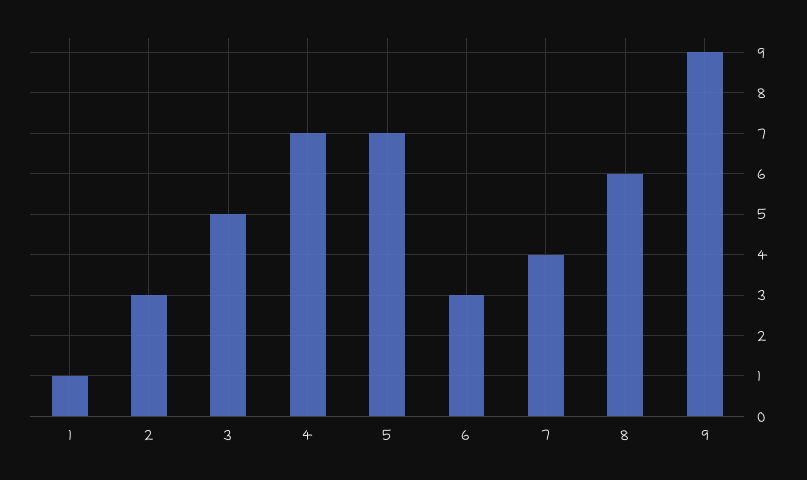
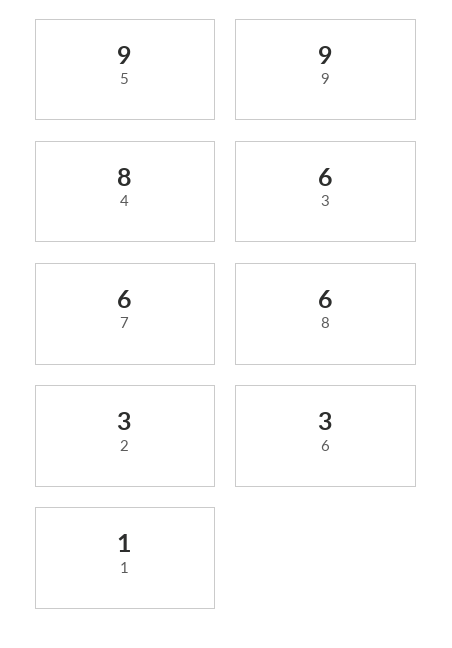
3: 5 -> 6
4: 7 -> 8
5: 7 -> 9
7: 4 -> 6

